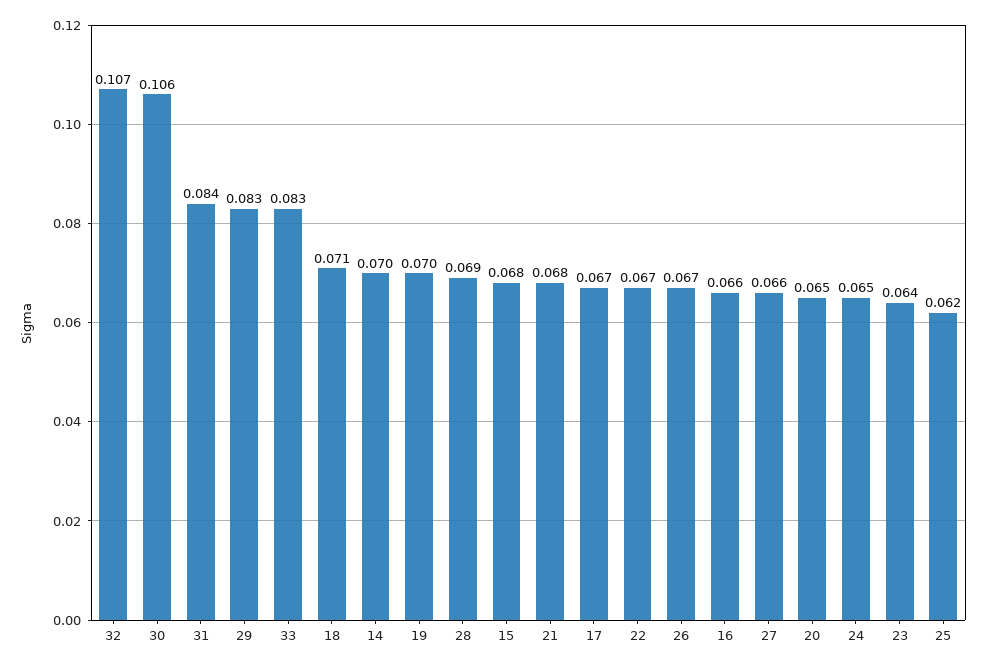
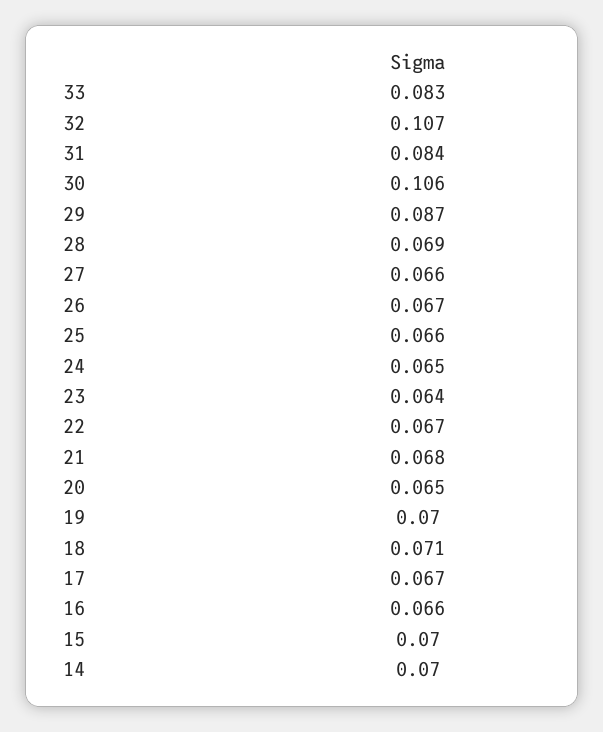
29: 0.083 -> 0.087
15: 0.068 -> 0.07
25: 0.062 -> 0.066

